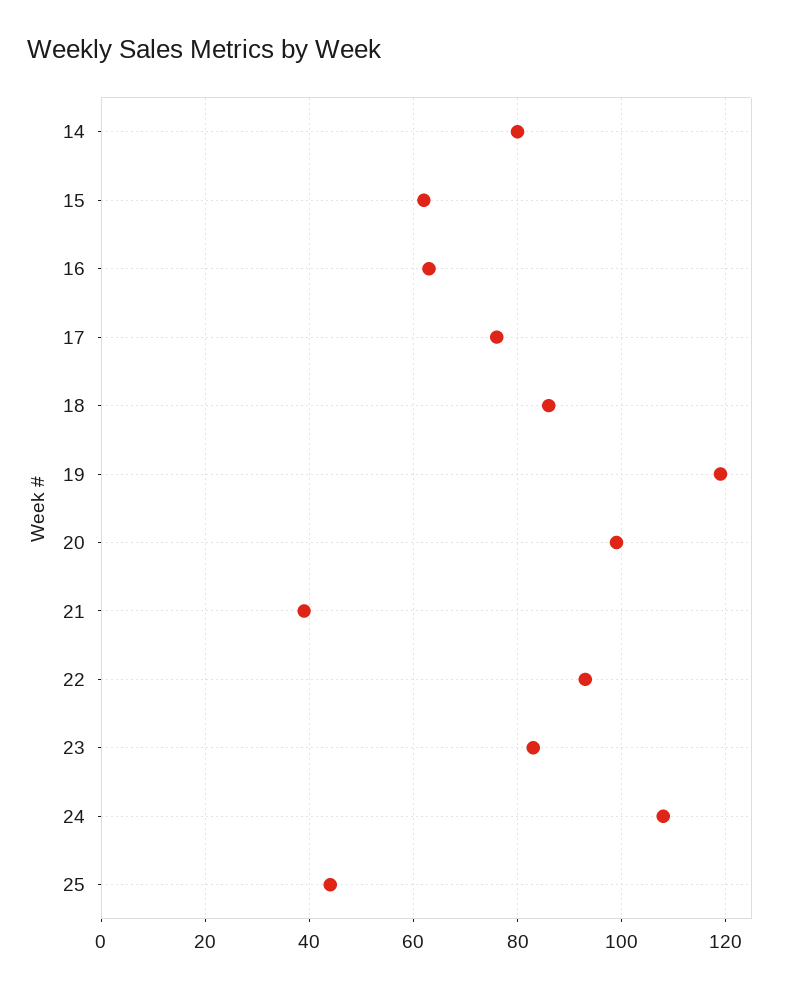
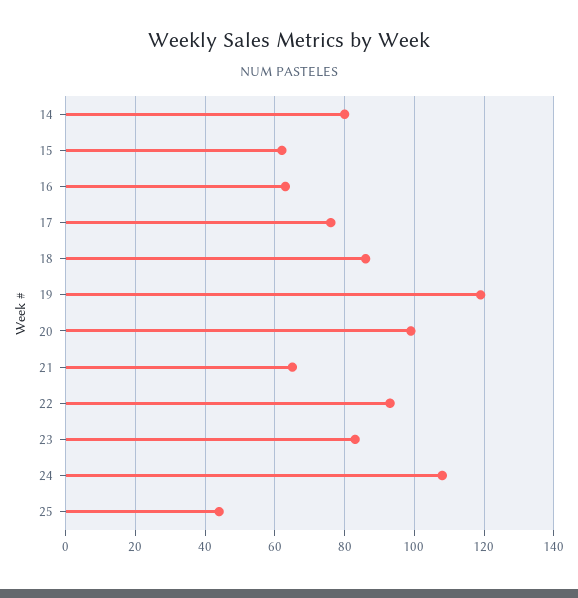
21: 40 -> 65

